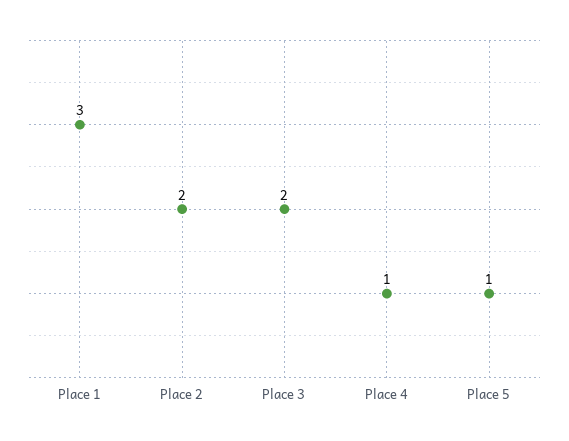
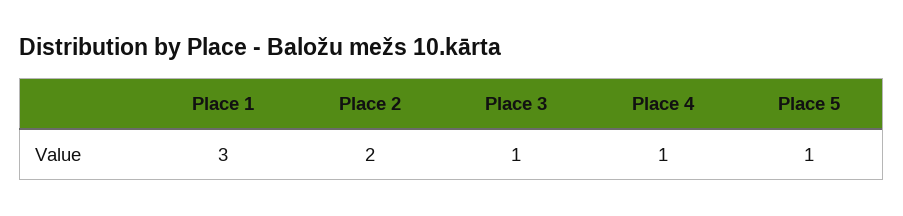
Place 3: 2 -> 1

